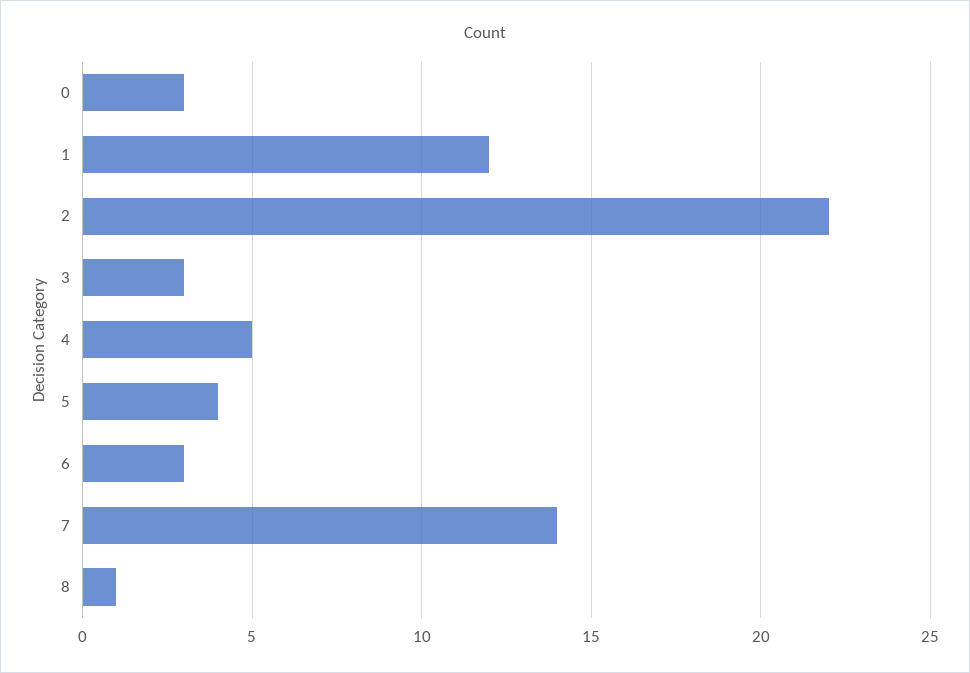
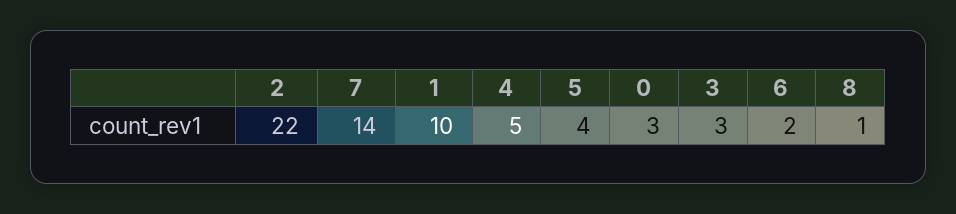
1: 12 -> 10
6: 3 -> 2

